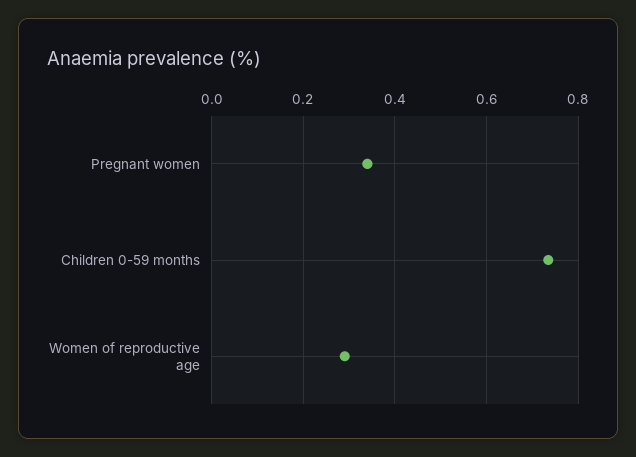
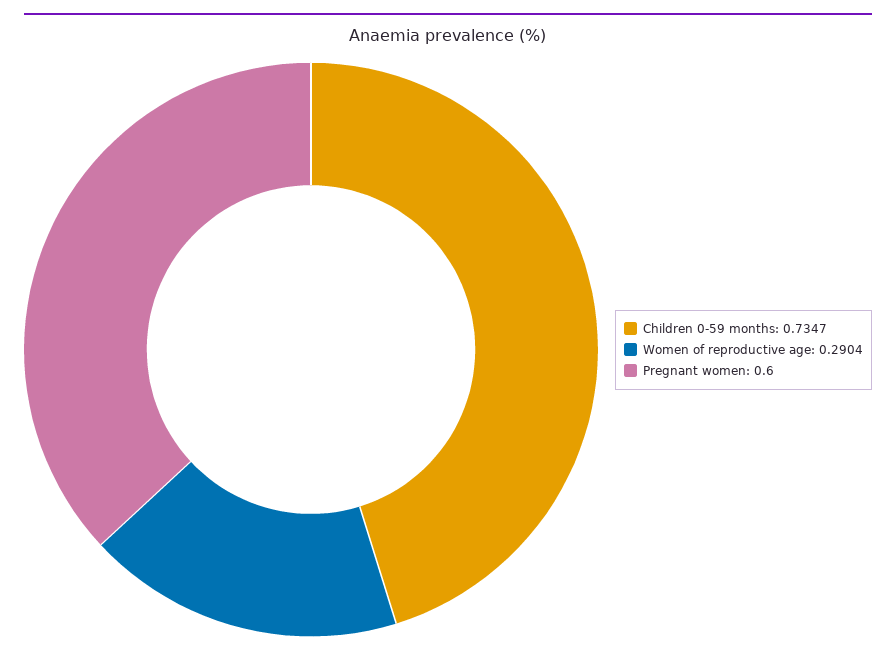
Pregnant women: 0.34 -> 0.6

